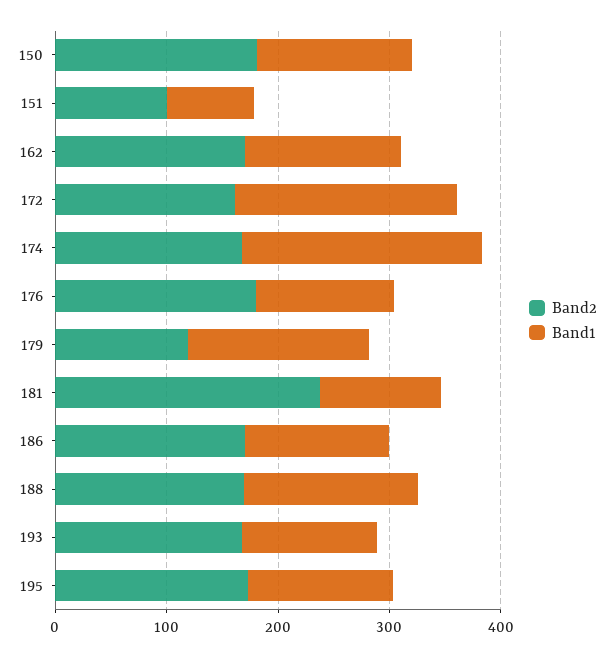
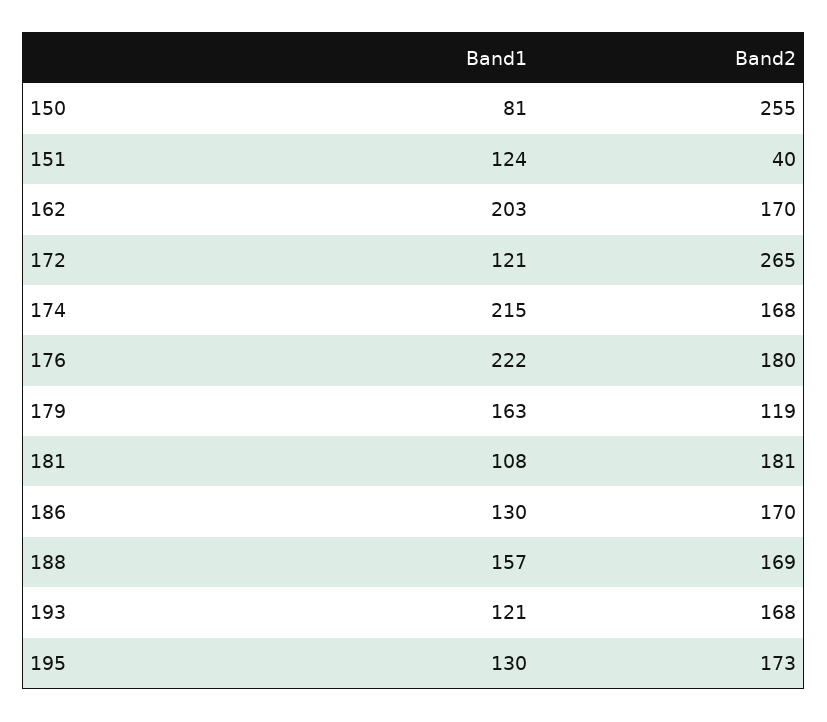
Band2, 150: 180 -> 255
Band1, 150: 140 -> 81
Band2, 151: 100 -> 40
Band1, 151: 80 -> 124
Band1, 162: 140 -> 203
Band2, 172: 160 -> 265
Band1, 172: 200 -> 121
Band1, 176: 120 -> 222
Band2, 181: 240 -> 181

